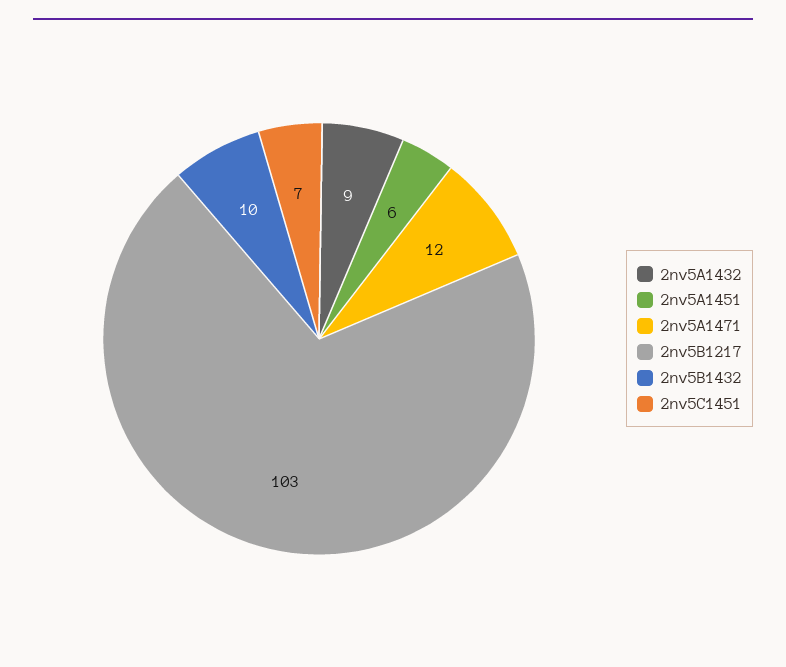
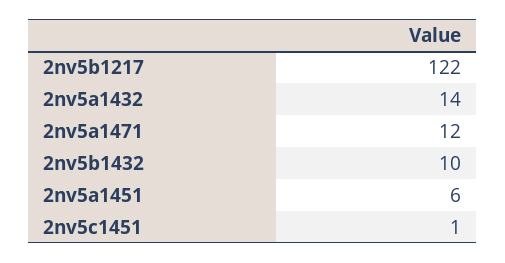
2nv5A1432: 9 -> 14
2nv5B1217: 103 -> 122
2nv5C1451: 7 -> 1

